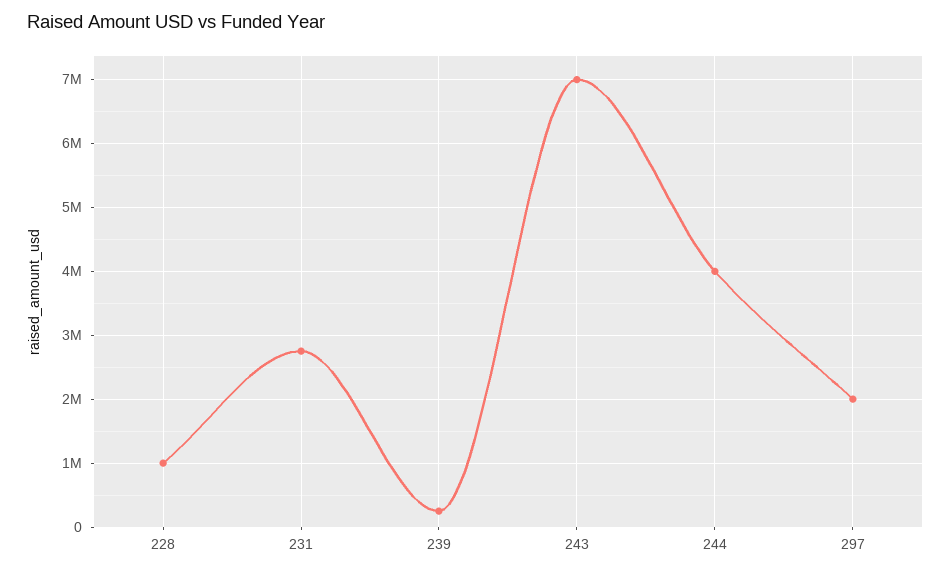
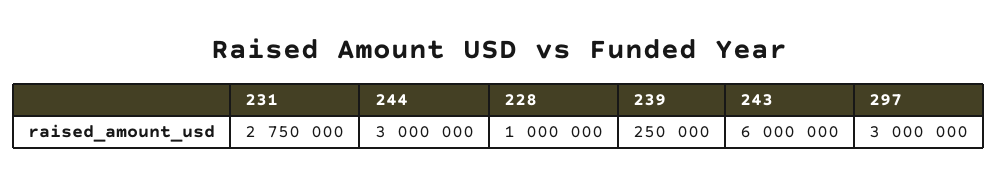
243: 7000000 -> 6000000
244: 4000000 -> 3000000
297: 2000000 -> 3000000

